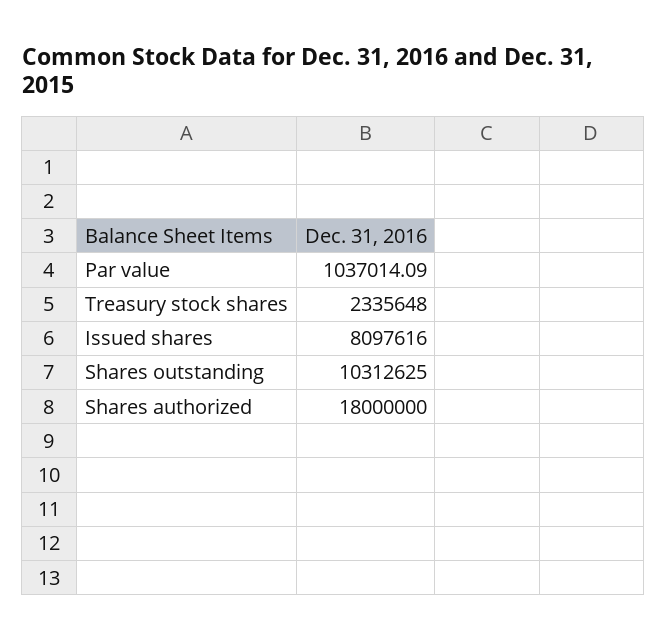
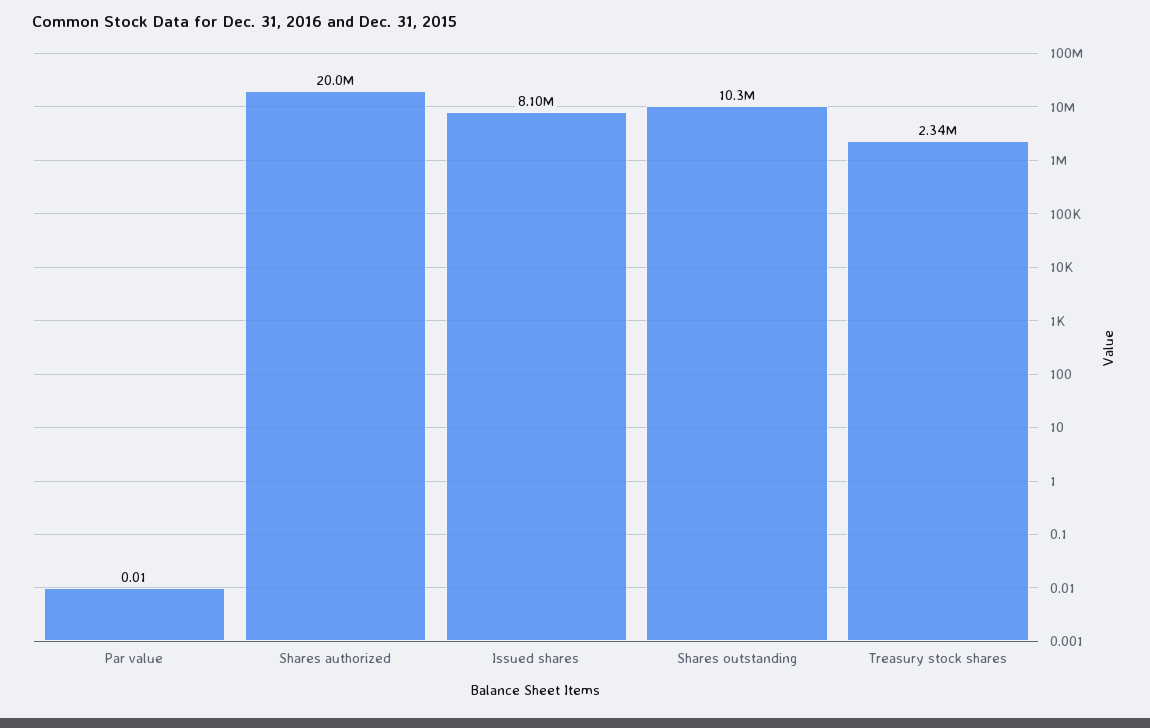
Par value: 1037014.09 -> 0.01
Shares authorized: 18000000 -> 20000000

